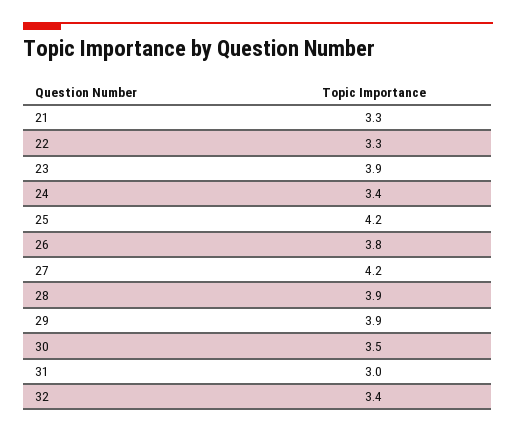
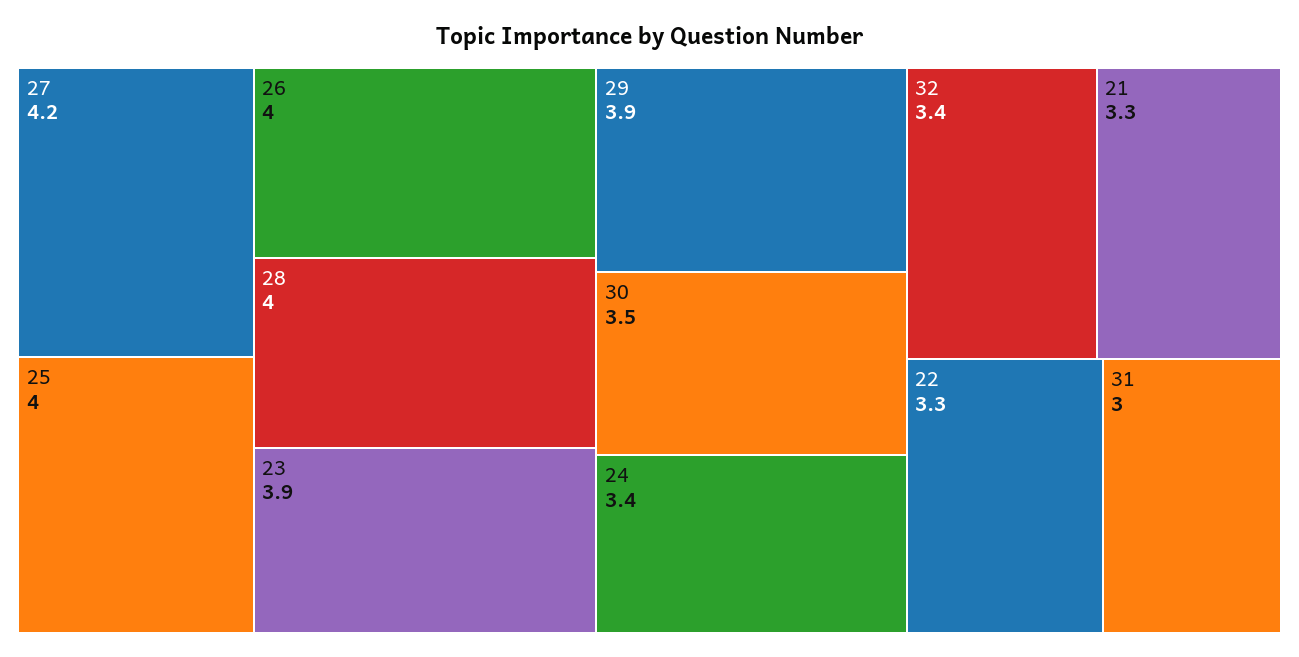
25: 4.2 -> 4
26: 3.8 -> 4
28: 3.9 -> 4

